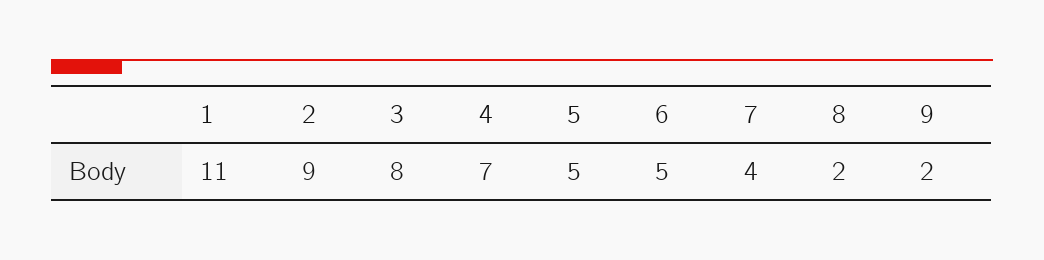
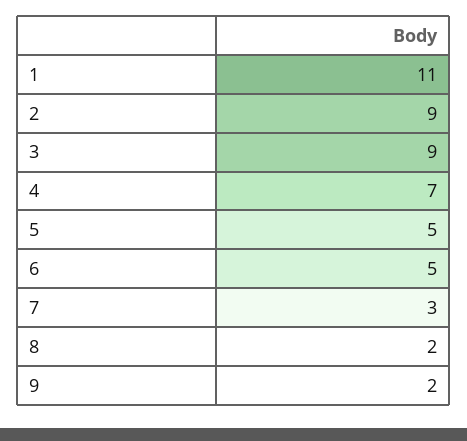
3: 8 -> 9
7: 4 -> 3

